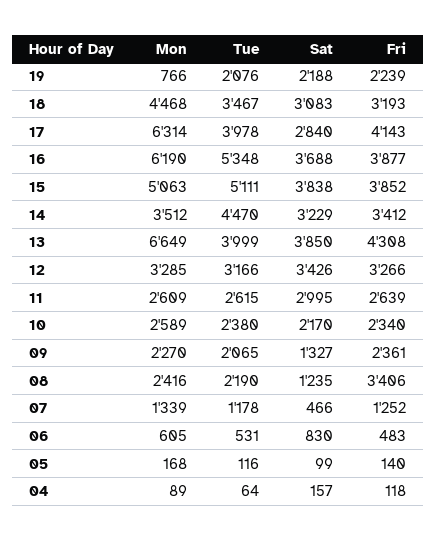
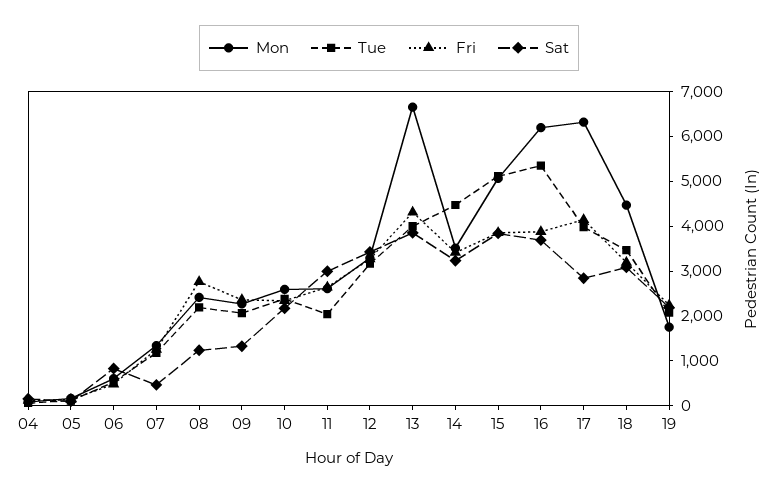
Mon, 19: 766 -> 1800
Tue, 11: 2615 -> 2000
Fri, 08: 3406 -> 2800

